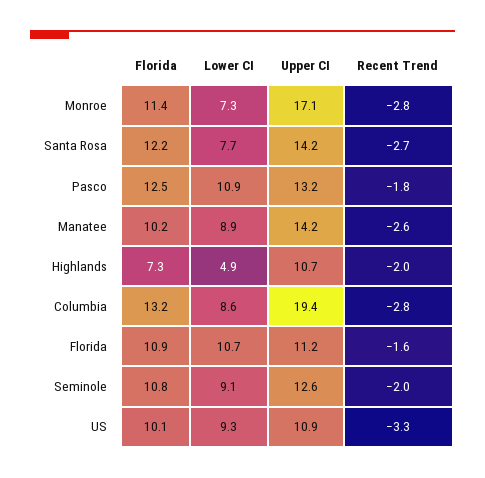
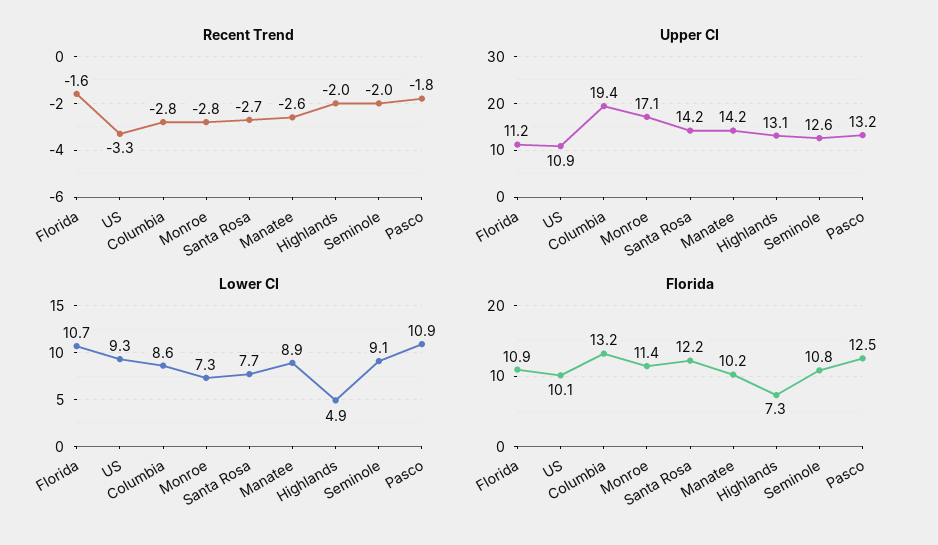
Upper CI, Highlands: 10.7 -> 13.1

